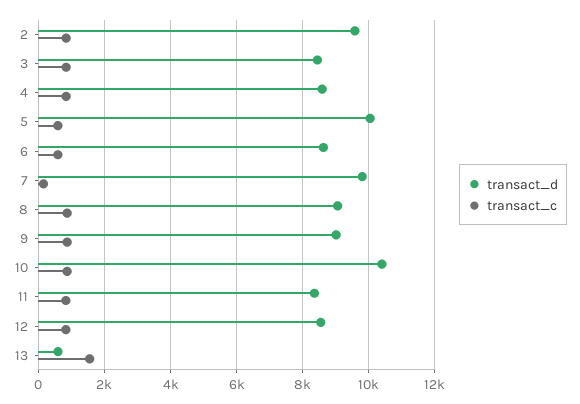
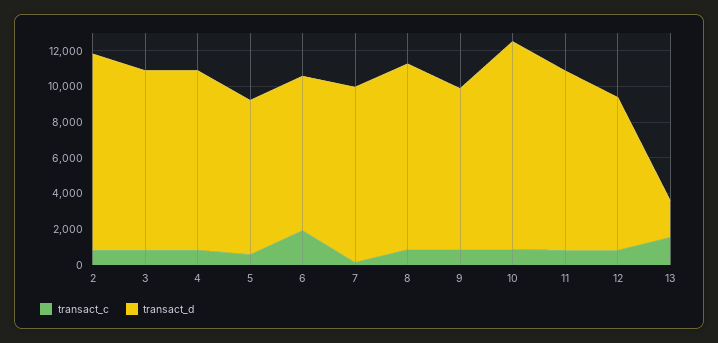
transact_d, 2: 9600 -> 11000
transact_d, 3: 8400 -> 10000
transact_d, 4: 8600 -> 10000
transact_d, 5: 10000 -> 8500
transact_c, 6: 600 -> 2000
transact_d, 8: 9000 -> 10500
transact_d, 10: 10400 -> 11500
transact_d, 11: 8400 -> 10000
transact_d, 13: 600 -> 2000

